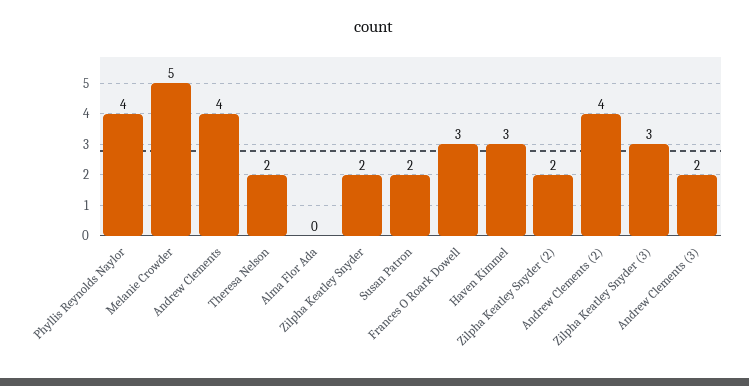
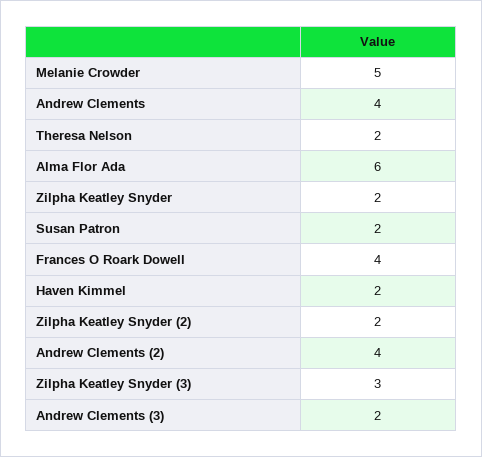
Phyllis Reynolds Naylor: 4 -> none
Alma Flor Ada: 0 -> 6
Frances O Roark Dowell: 3 -> 4
Haven Kimmel: 3 -> 2

